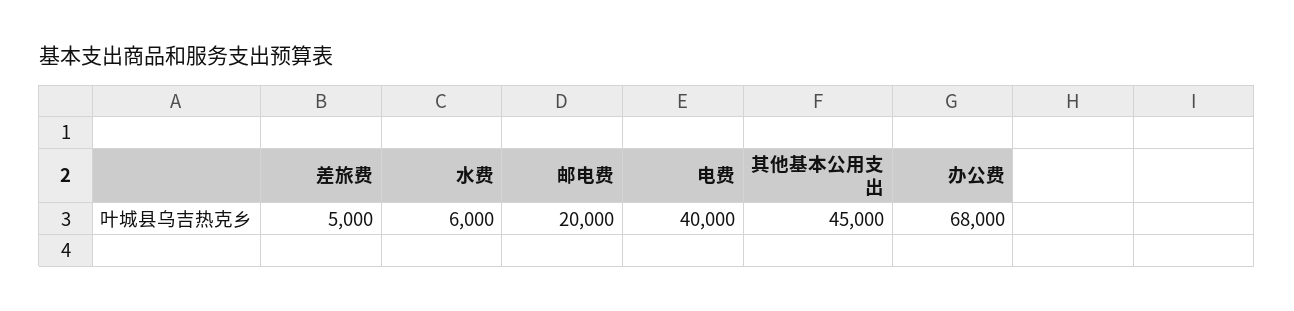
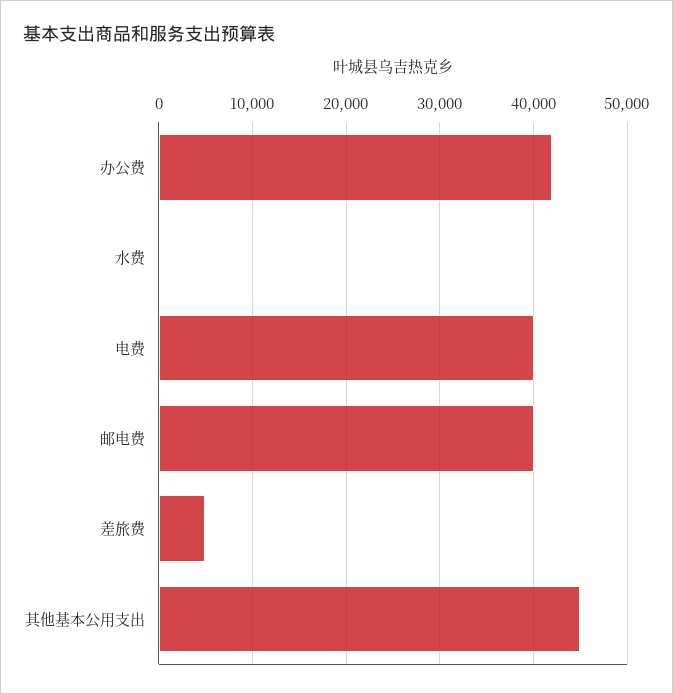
水费: 6000 -> 0
邮电费: 20000 -> 40000
办公费: 68000 -> 42000

